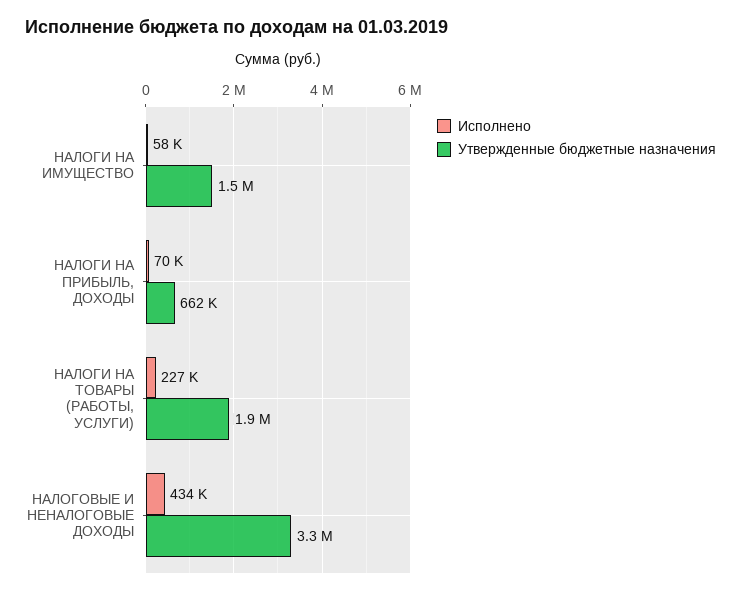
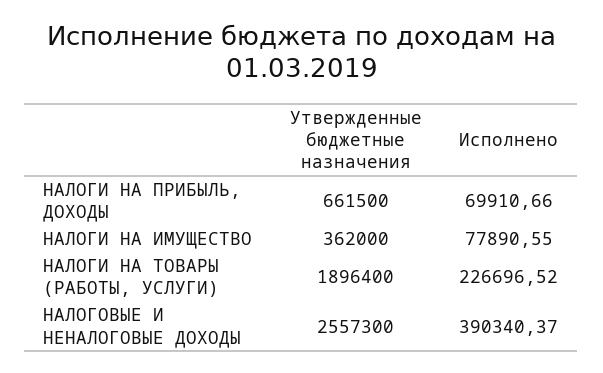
Исполнено, НАЛОГИ НА ИМУЩЕСТВО: 58000 -> 77890.55
Утвержденные бюджетные назначения, НАЛОГИ НА ИМУЩЕСТВО: 1500000 -> 362000
Исполнено, НАЛОГОВЫЕ И НЕНАЛОГОВЫЕ ДОХОДЫ: 434000 -> 390340.37
Утвержденные бюджетные назначения, НАЛОГОВЫЕ И НЕНАЛОГОВЫЕ ДОХОДЫ: 3300000 -> 2557300

